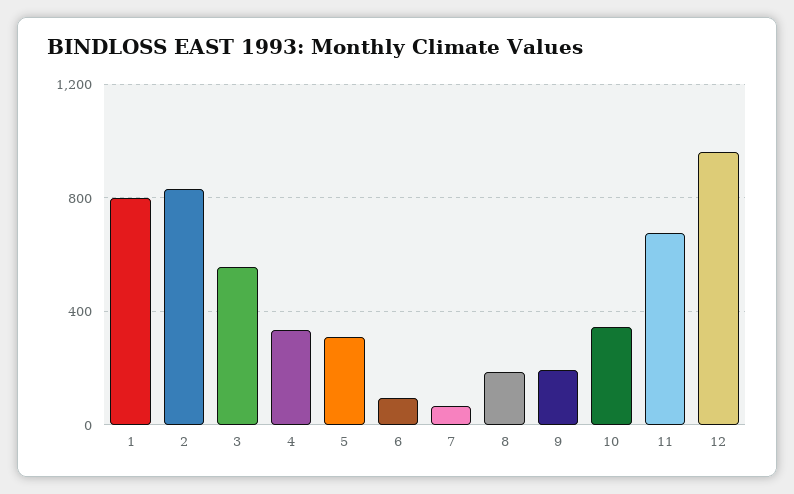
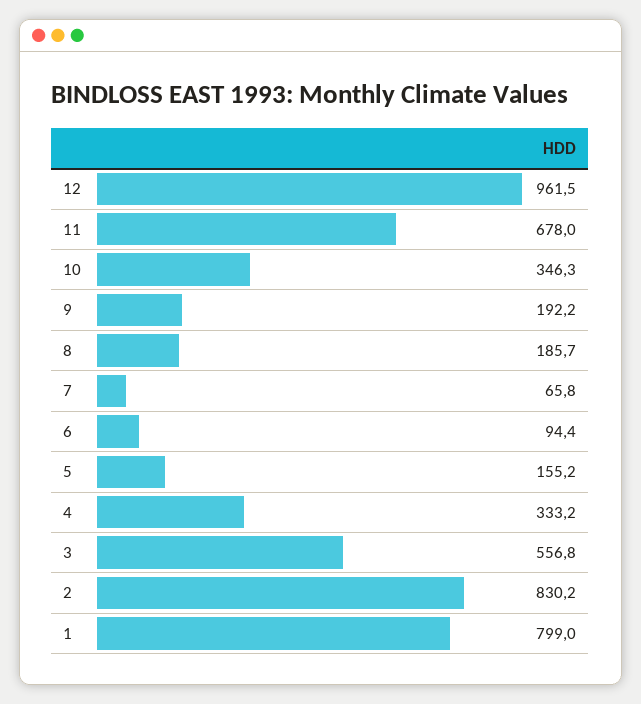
5: 300 -> 155.2

